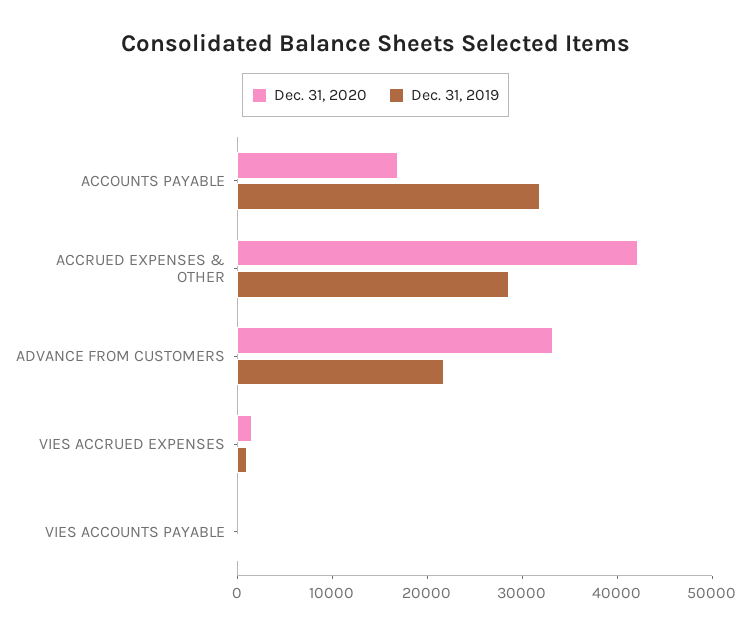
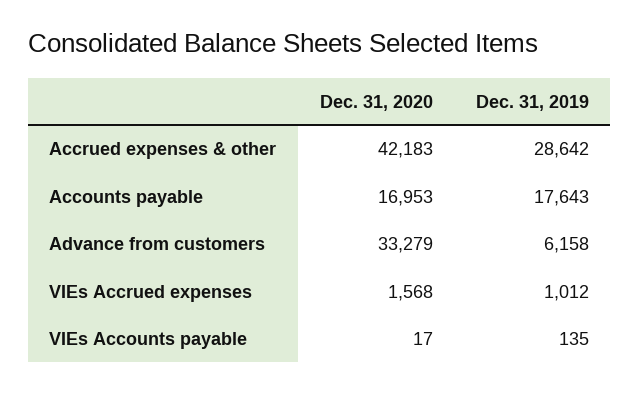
Dec. 31, 2019, ACCOUNTS PAYABLE: 32000 -> 17643
Dec. 31, 2019, ADVANCE FROM CUSTOMERS: 22000 -> 6158

